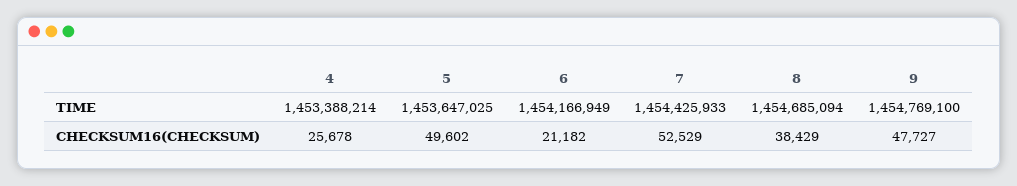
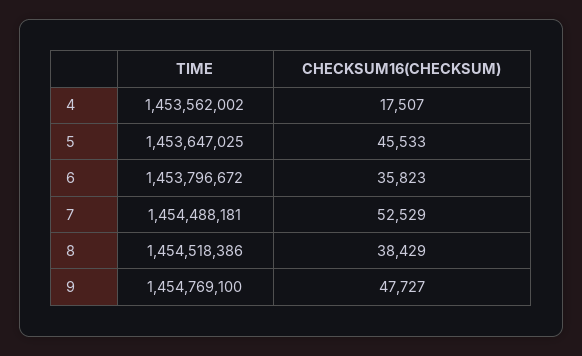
4, TIME: 1453388214 -> 1453562002
6, TIME: 1454166949 -> 1453796672
7, TIME: 1454425933 -> 1454488181
8, TIME: 1454685094 -> 1454518386
4, CHECKSUM16(CHECKSUM): 25678 -> 17507
5, CHECKSUM16(CHECKSUM): 49602 -> 45533
6, CHECKSUM16(CHECKSUM): 21182 -> 35823

